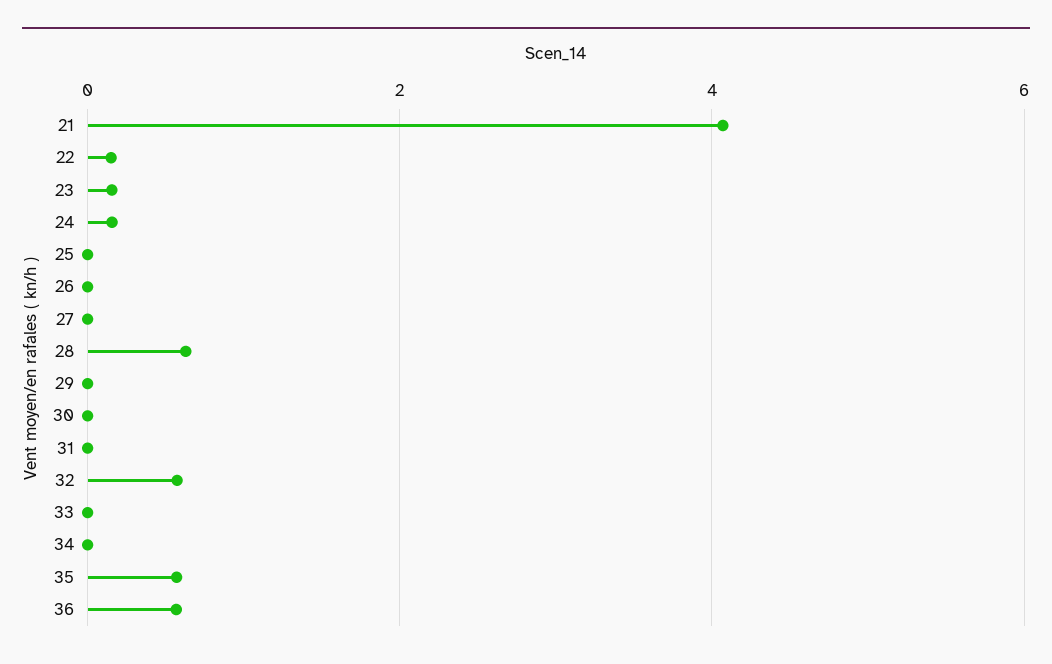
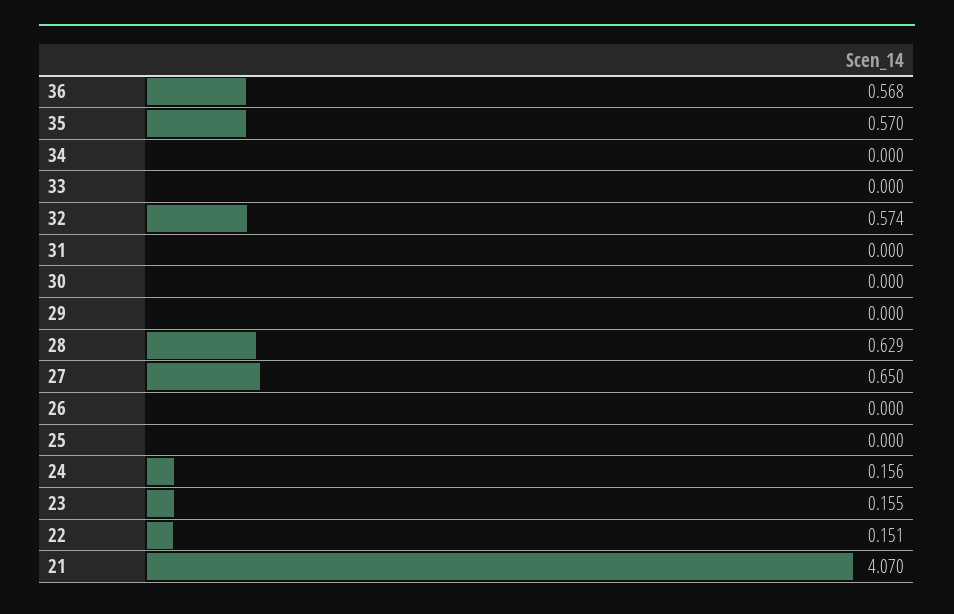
27: 0 -> 0.65

